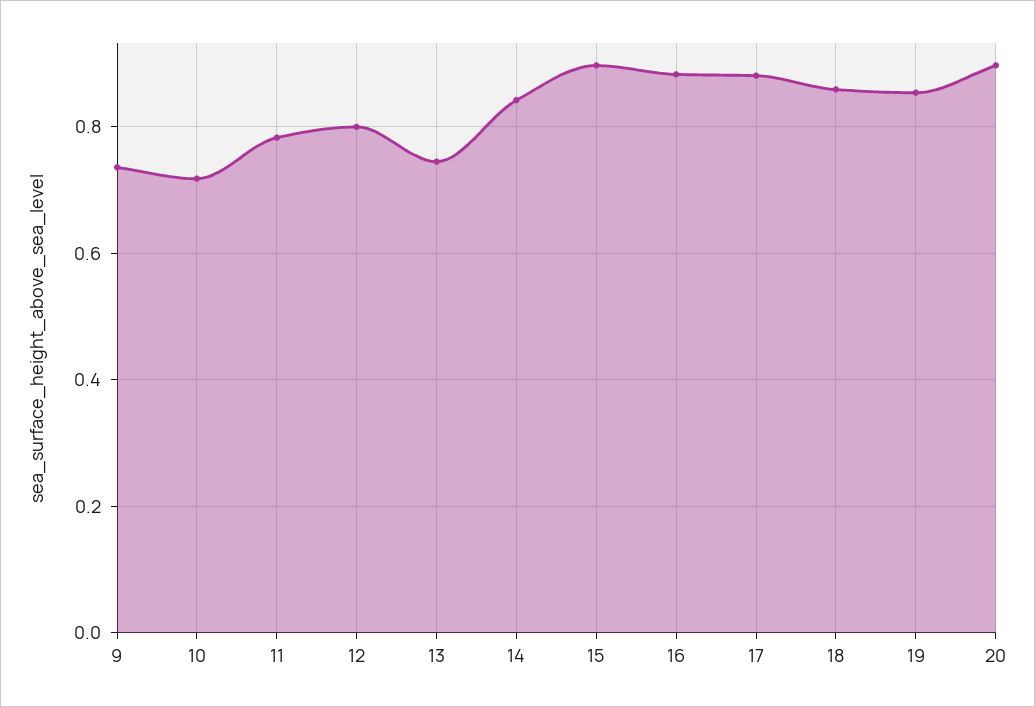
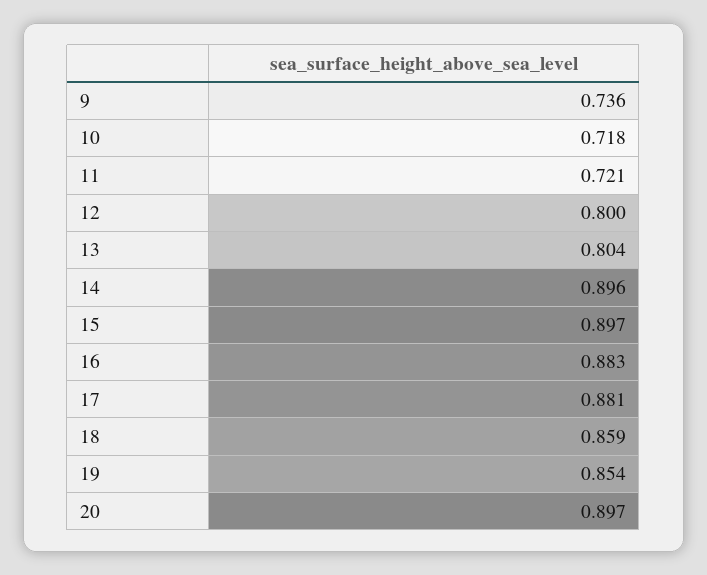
11: 0.78 -> 0.721
13: 0.74 -> 0.804
14: 0.84 -> 0.896

